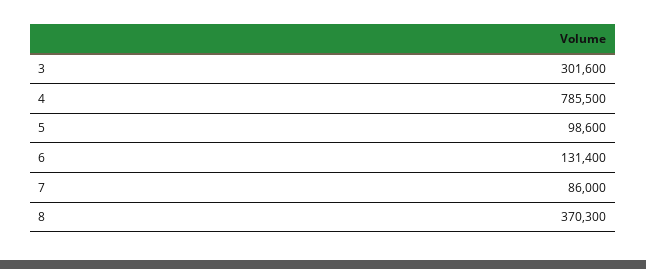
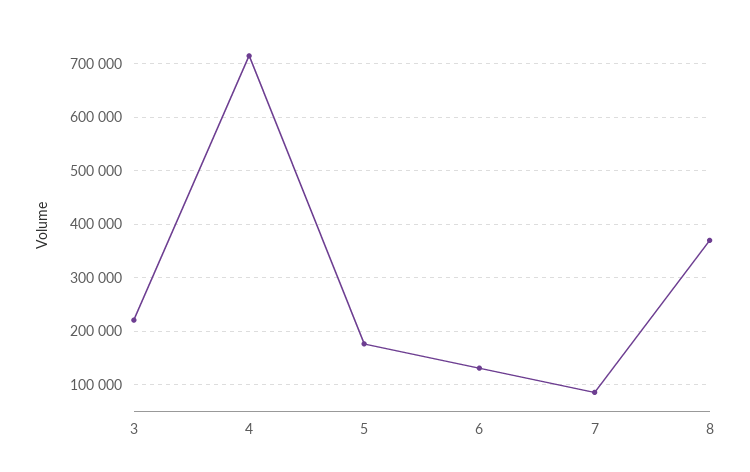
3: 301600 -> 220000
4: 785500 -> 720000
5: 98600 -> 180000

